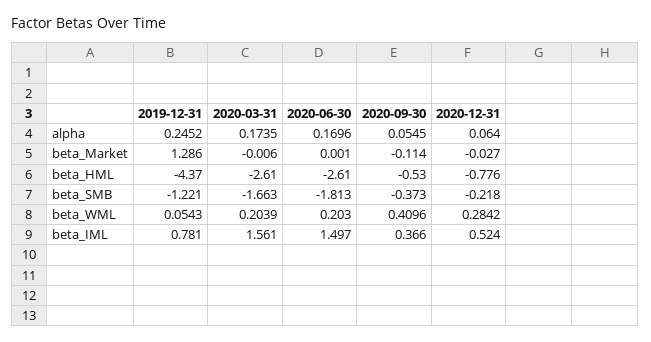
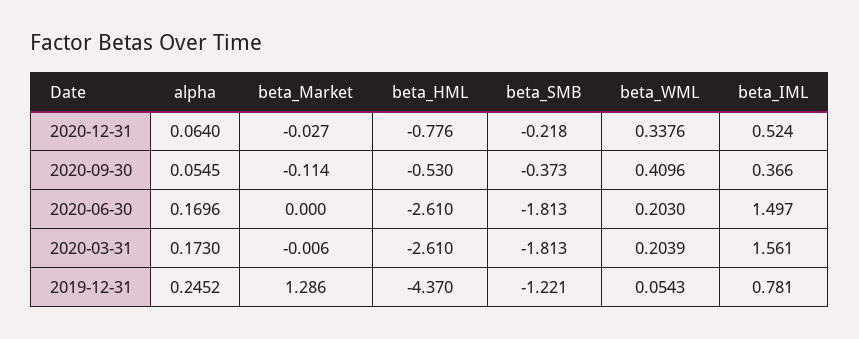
2020-03-31, alpha: 0.1735 -> 0.173
2020-06-30, beta_Market: 0.001 -> 0
2020-03-31, beta_SMB: -1.663 -> -1.813
2020-12-31, beta_WML: 0.2842 -> 0.3376

